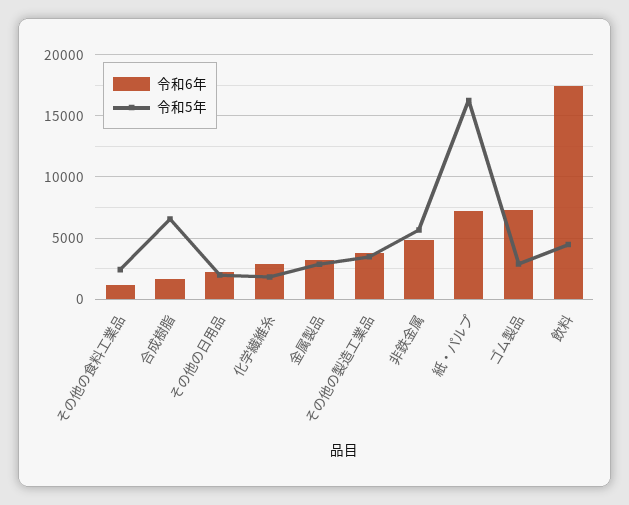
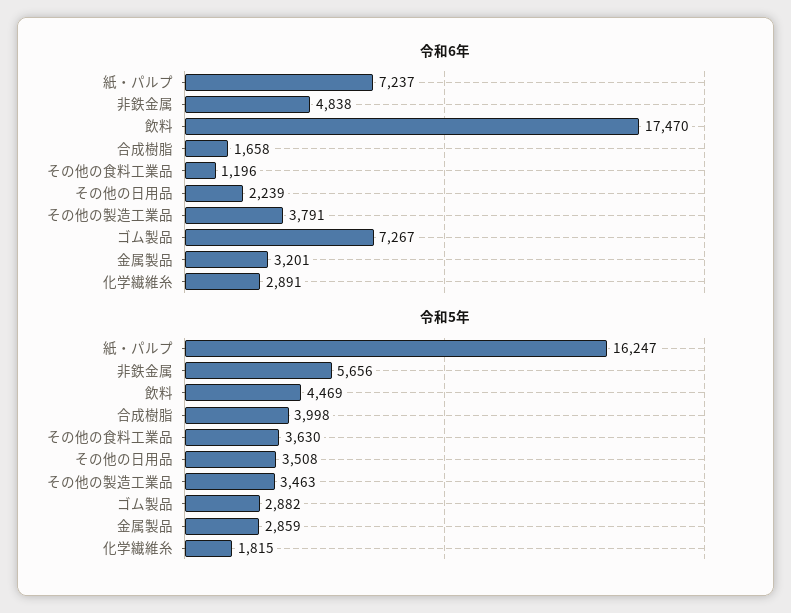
令和5年, その他の食料工業品: 2500 -> 3630
令和5年, 合成樹脂: 6500 -> 3998
令和5年, その他の日用品: 2000 -> 3508

